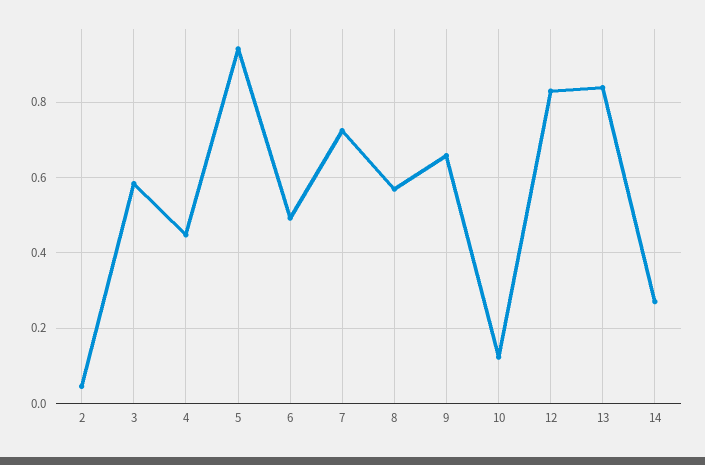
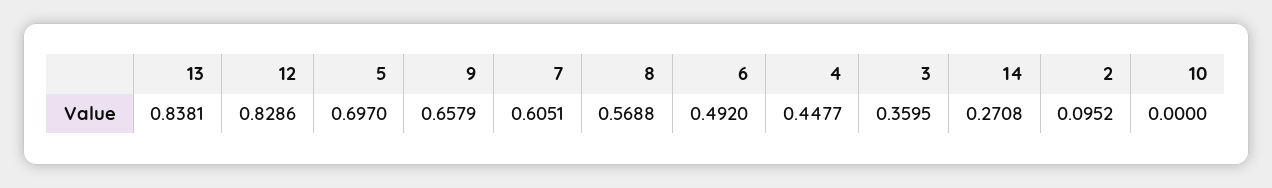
2: 0.04 -> 0.0952
3: 0.58 -> 0.3595
5: 0.94 -> 0.697
7: 0.72 -> 0.6051
10: 0.12 -> 0

